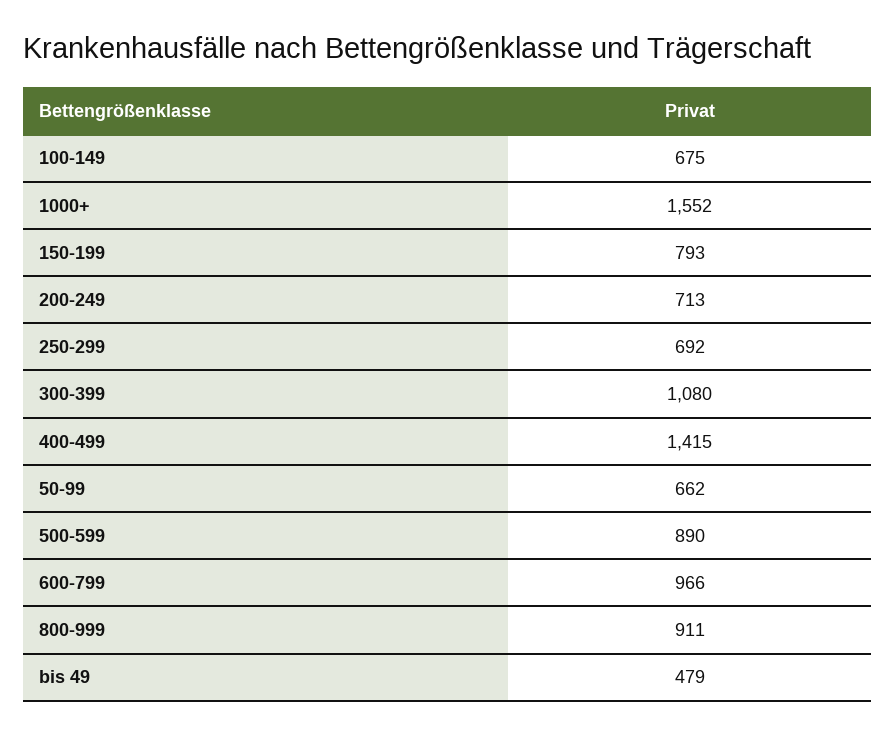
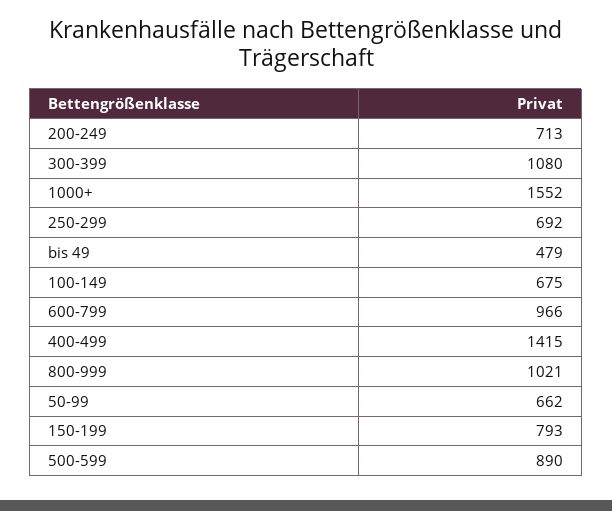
800-999: 911 -> 1021

